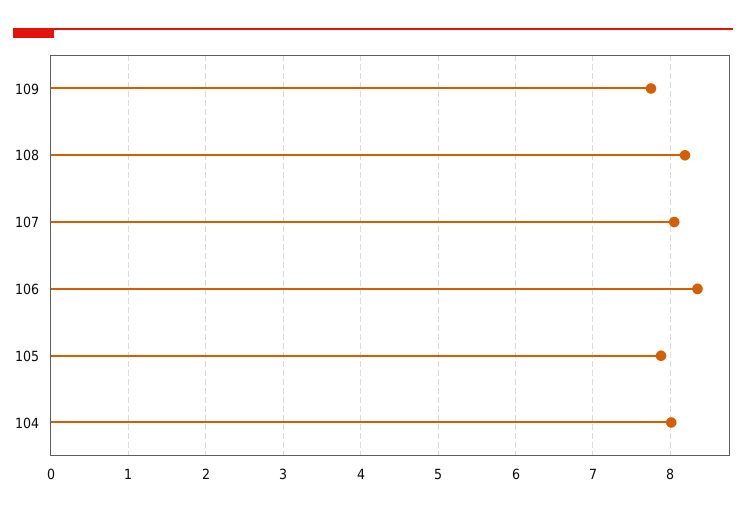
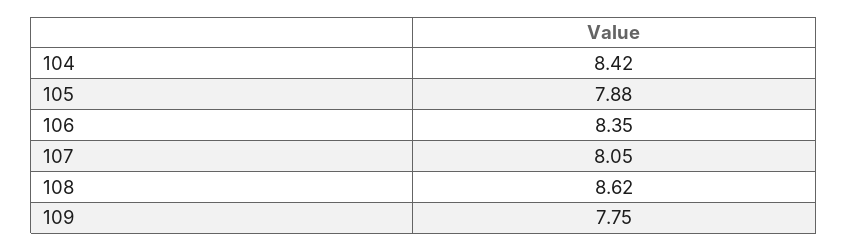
108: 8.2 -> 8.62
104: 8 -> 8.42

